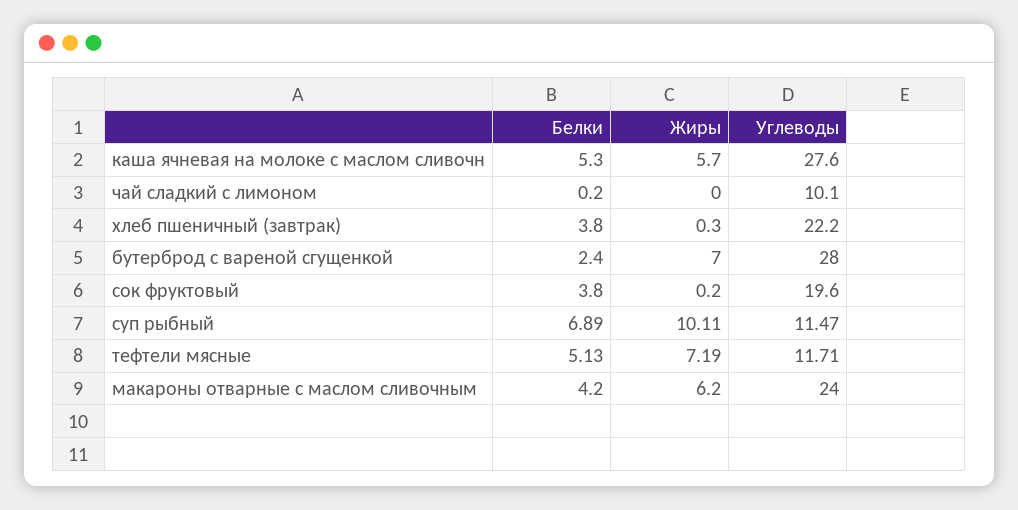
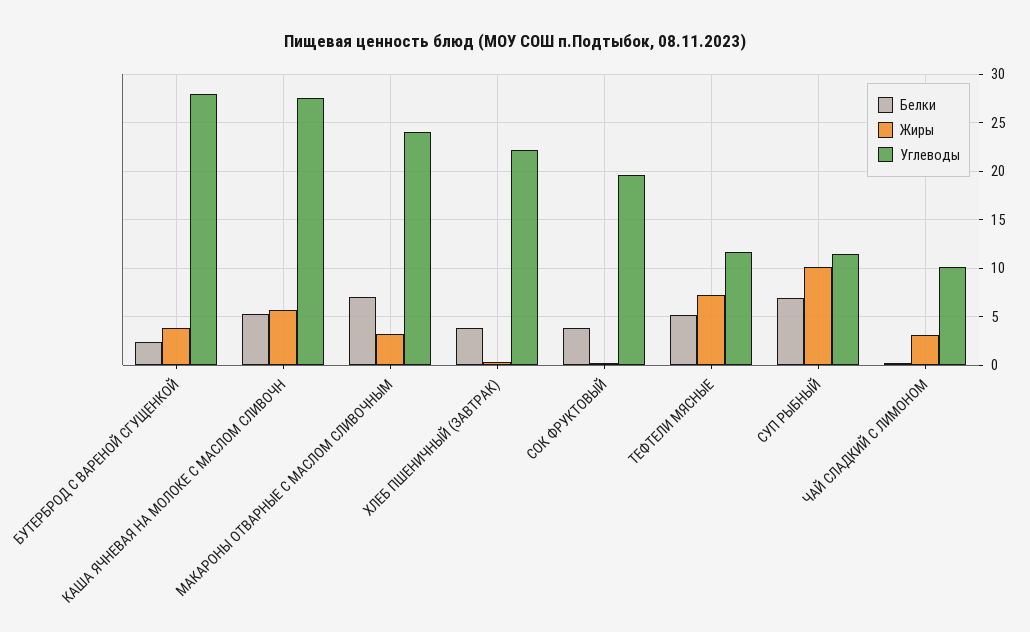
Жиры, чай сладкий с лимоном: 0 -> 3
Жиры, бутерброд с вареной сгущенкой: 7 -> 4
Белки, макароны отварные с маслом сливочным: 4.2 -> 7
Жиры, макароны отварные с маслом сливочным: 6.2 -> 3

